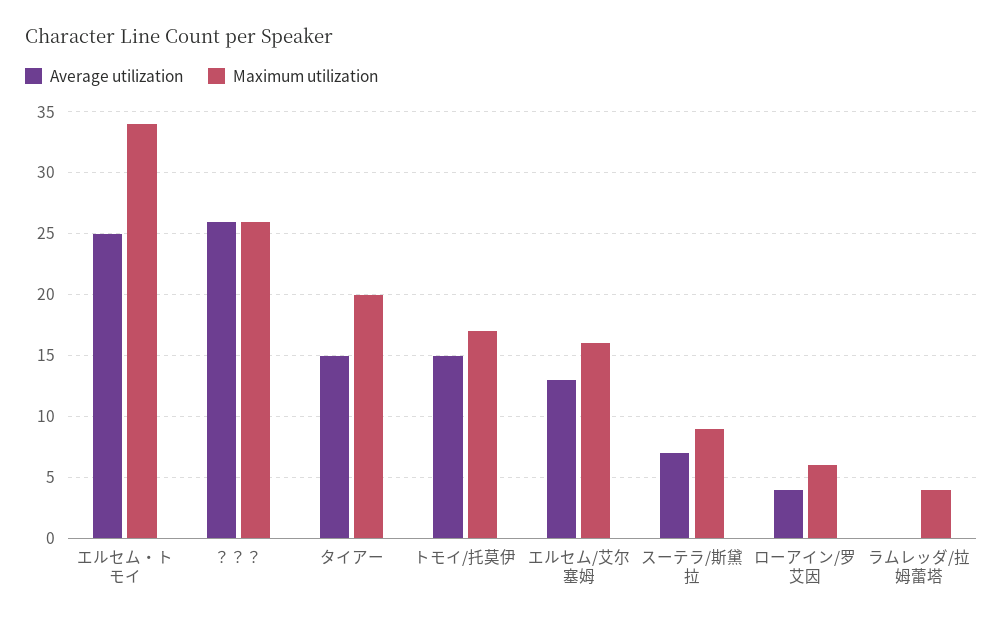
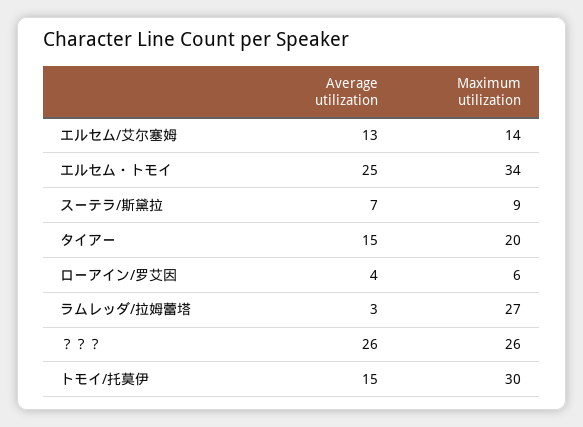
Maximum utilization, トモイ/托莫伊: 17 -> 30
Maximum utilization, エルセム/艾尔塞姆: 16 -> 14
Average utilization, ラムレッダ/拉姆蕾塔: 0 -> 3
Maximum utilization, ラムレッダ/拉姆蕾塔: 4 -> 27

